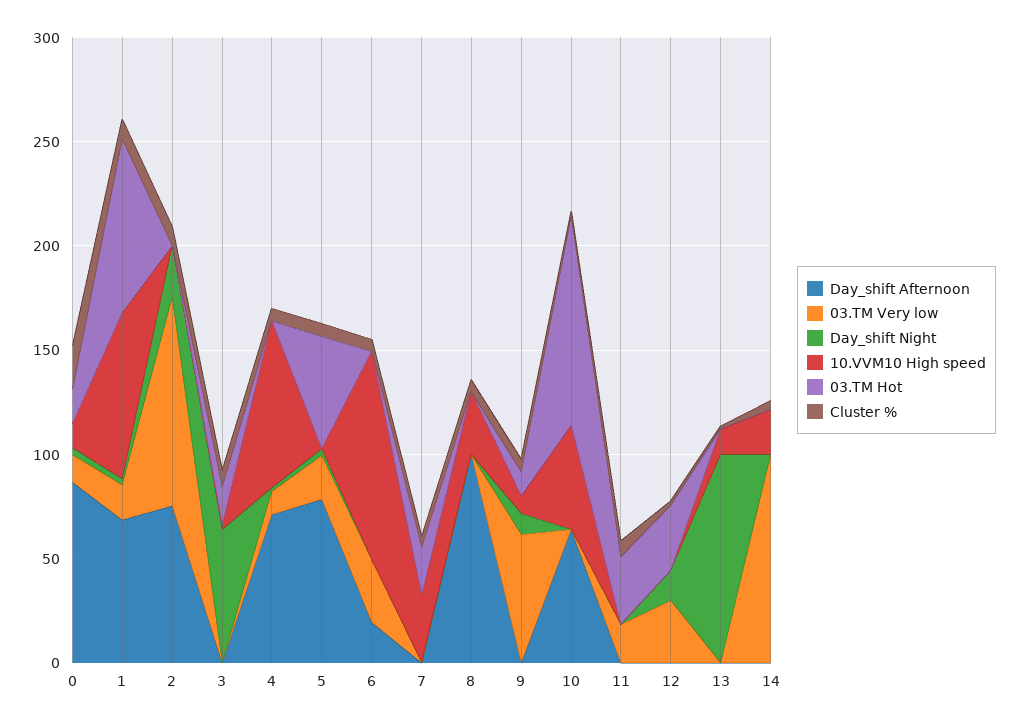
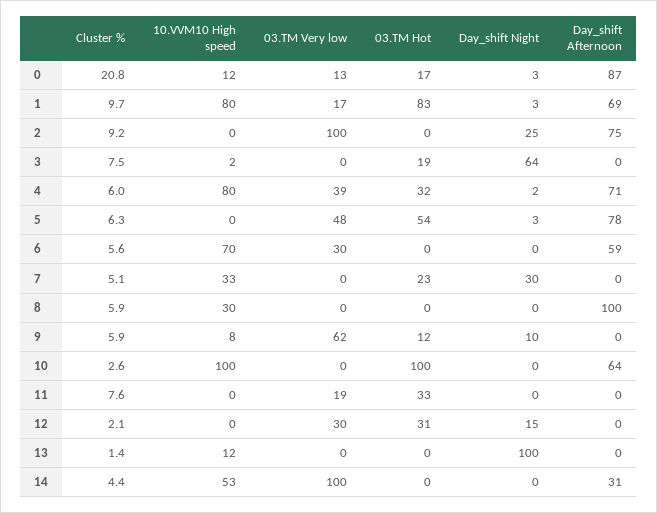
03.TM Very low, 4: 10 -> 39
03.TM Hot, 4: 0 -> 32
03.TM Very low, 5: 20 -> 48
Day_shift Afternoon, 6: 20 -> 59
10.VVM10 High speed, 6: 100 -> 70
Day_shift Night, 7: 0 -> 30
10.VVM10 High speed, 10: 50 -> 100
Day_shift Afternoon, 14: 0 -> 31
10.VVM10 High speed, 14: 20 -> 53

